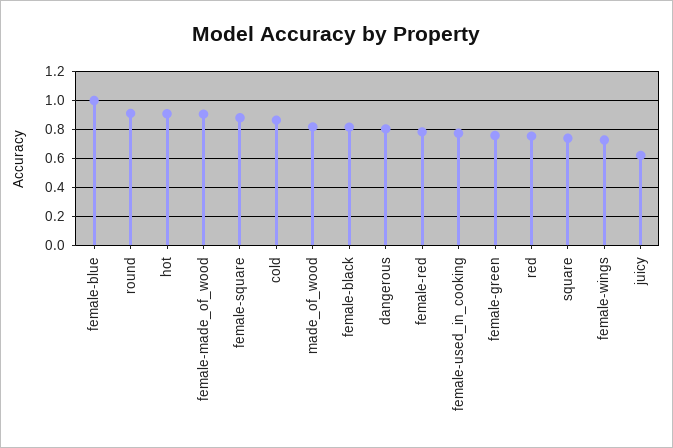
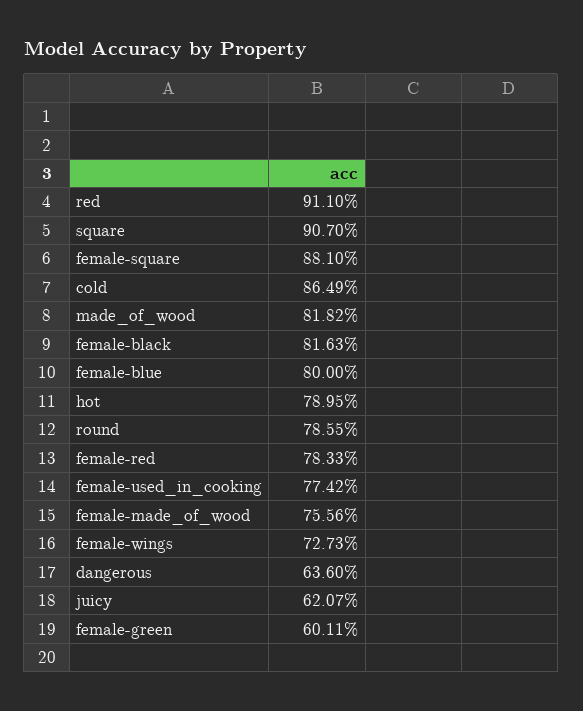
female-blue: 1 -> 0.8
round: 0.9 -> 0.7855
hot: 0.9 -> 0.7895
female-made_of_wood: 0.9 -> 0.7556
dangerous: 0.8 -> 0.636
female-green: 0.75 -> 0.6011
red: 0.75 -> 0.911
square: 0.75 -> 0.907

